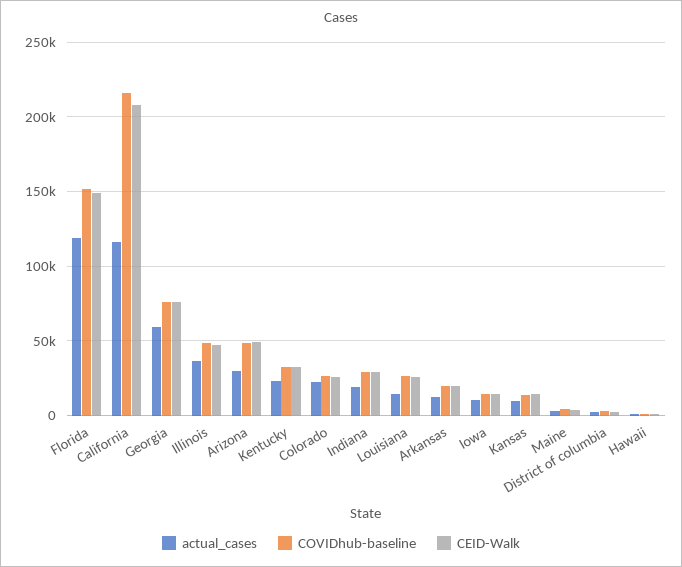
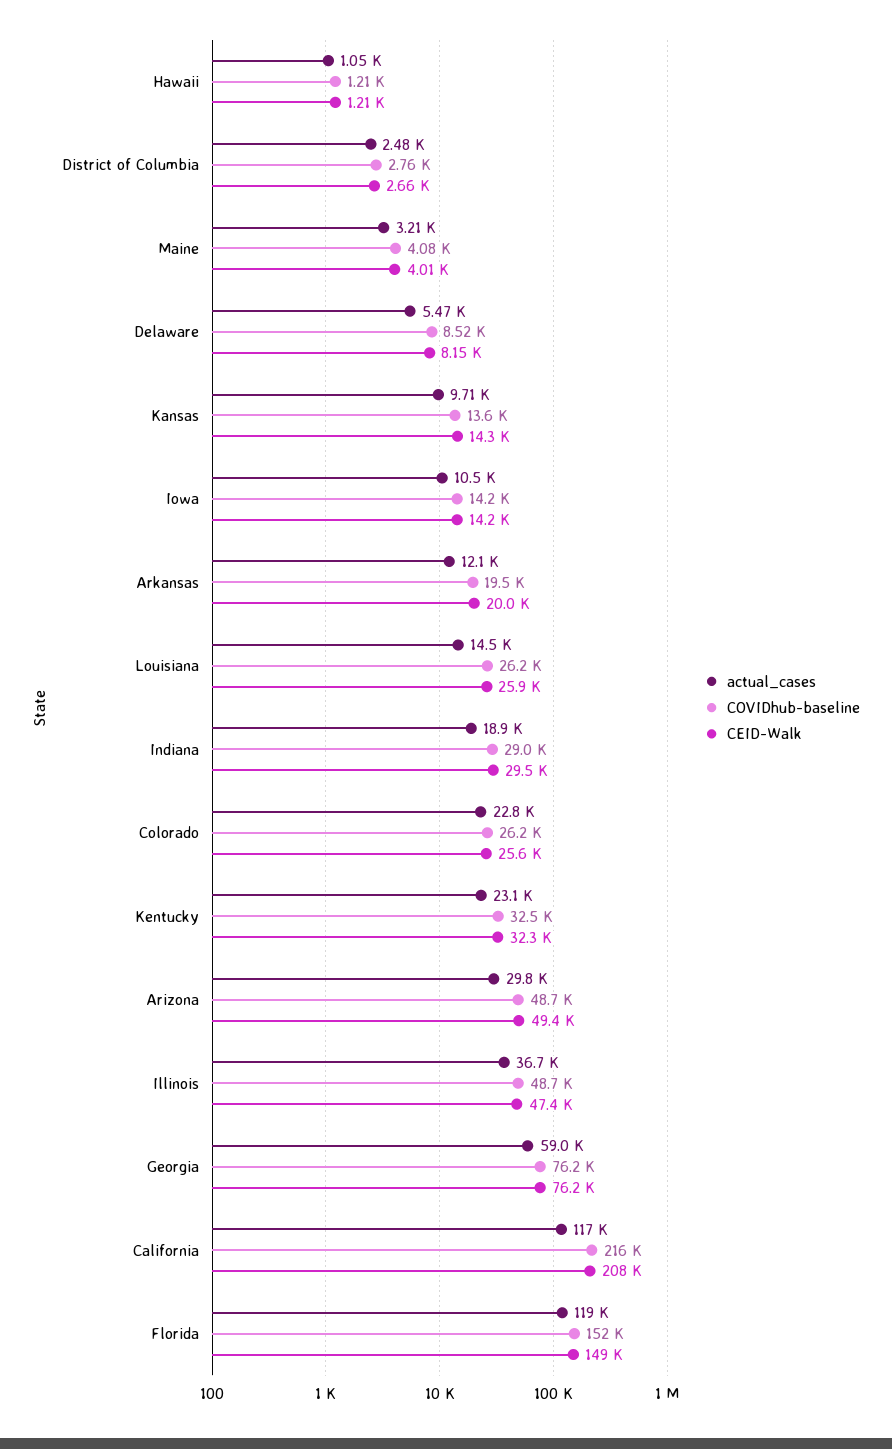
actual_cases, Delaware: none -> 5470
COVIDhub-baseline, Delaware: none -> 8520
CEID-Walk, Delaware: none -> 8150

